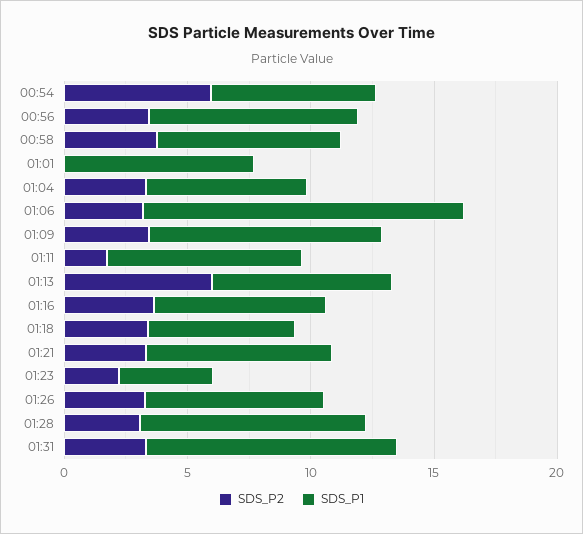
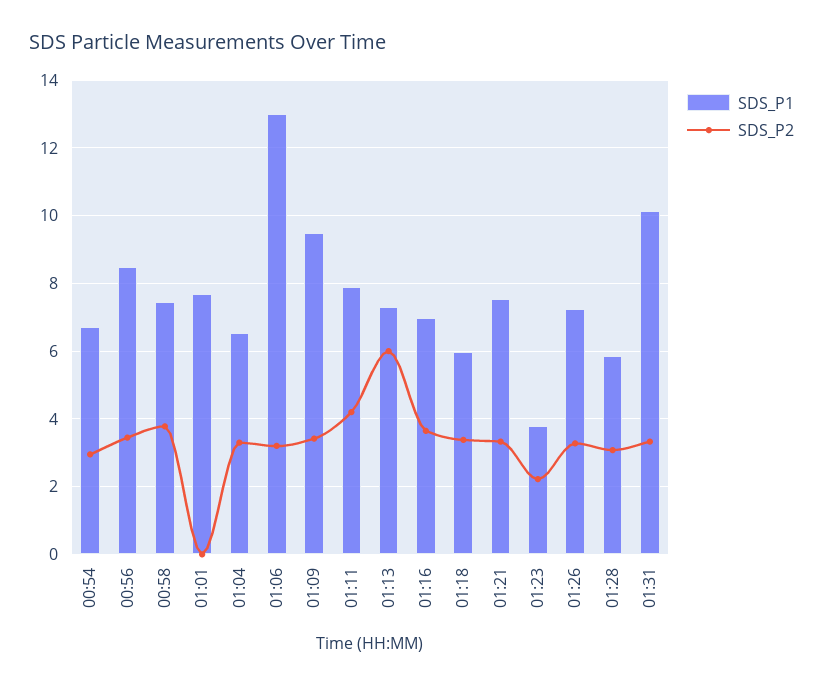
SDS_P2, 00:54: 6 -> 3
SDS_P2, 01:11: 2 -> 4.2
SDS_P1, 01:28: 9 -> 5.8

